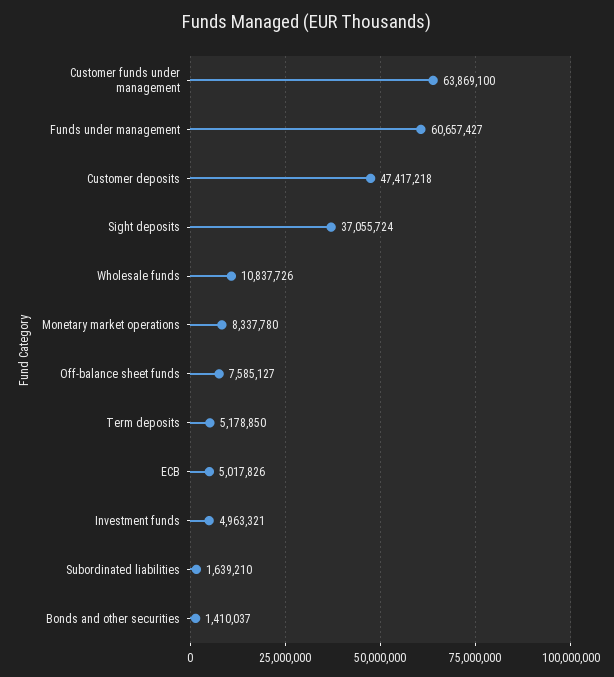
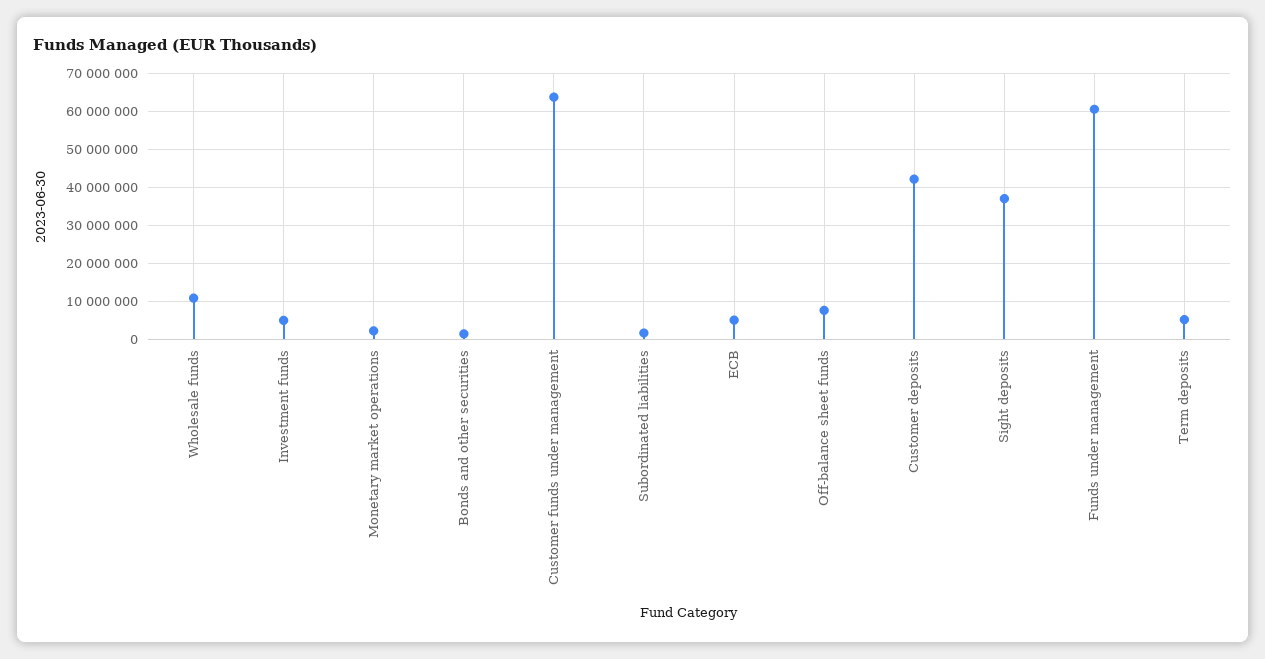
Customer deposits: 47417218 -> 42000000
Monetary market operations: 8337780 -> 2000000

